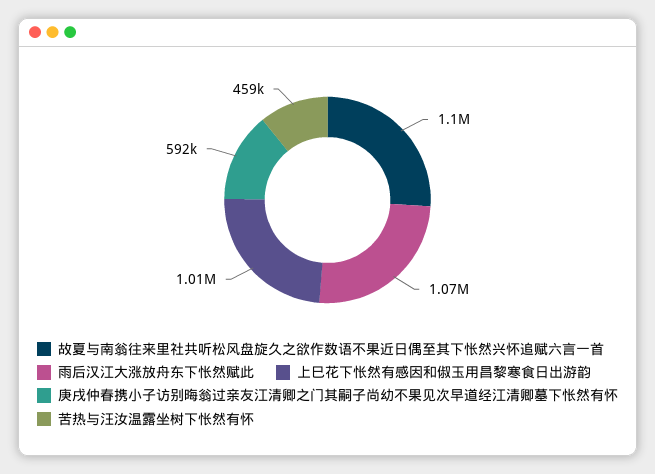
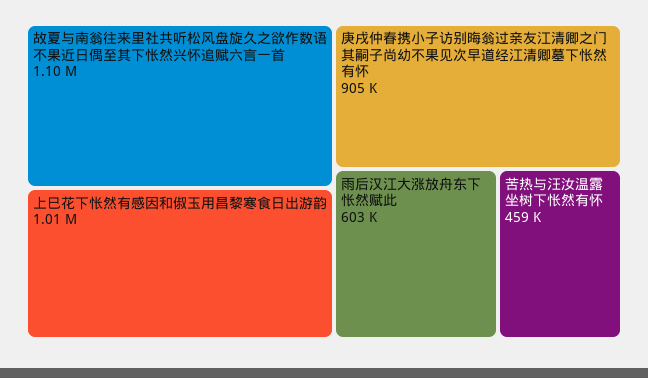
雨后汉江大涨放舟东下怅然赋此: 1070000 -> 603000
庚戌仲春携小子访别晦翁过亲友江清卿之门其嗣子尚幼不果见次早道经江清卿墓下怅然有怀: 592000 -> 905000

